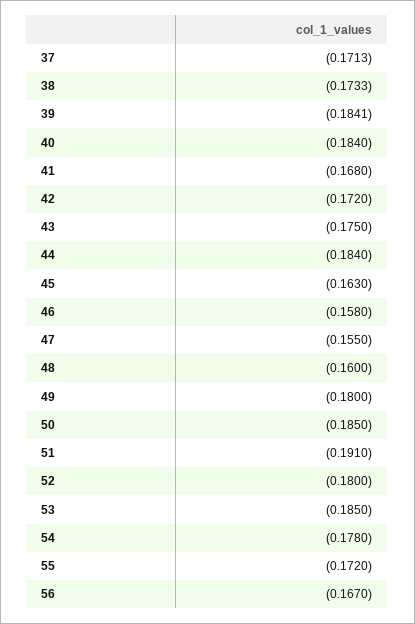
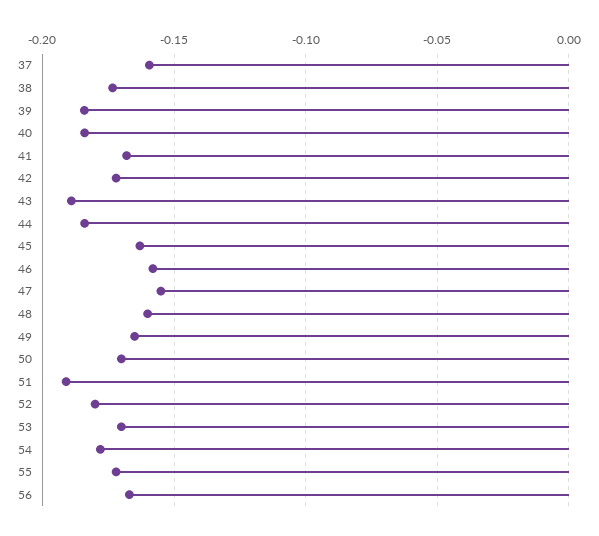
37: -0.1713 -> -0.16
43: -0.175 -> -0.19
49: -0.18 -> -0.165
50: -0.185 -> -0.17
53: -0.185 -> -0.17

